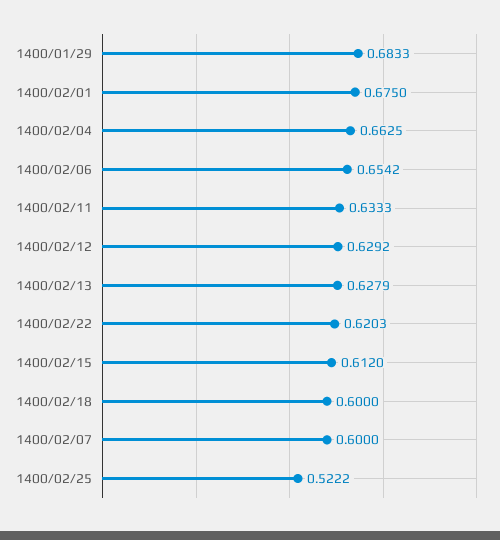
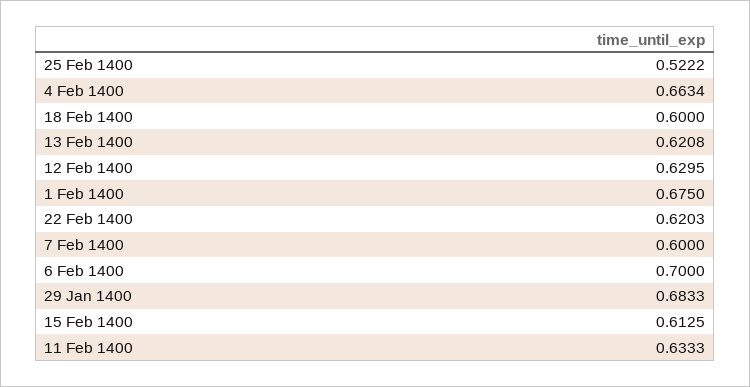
1400/02/04: 0.6625 -> 0.6634
1400/02/06: 0.6542 -> 0.7
1400/02/12: 0.6292 -> 0.6295
1400/02/13: 0.6279 -> 0.6208
1400/02/15: 0.612 -> 0.6125

